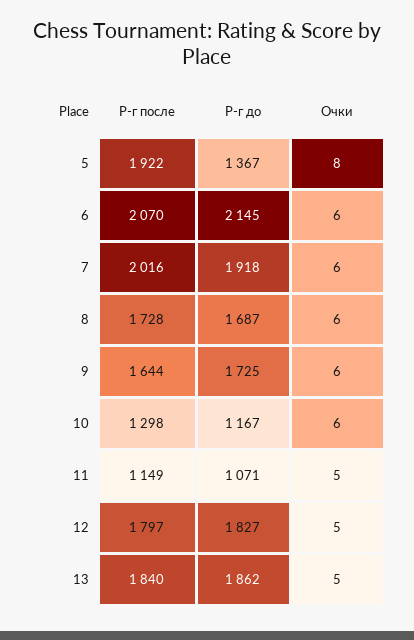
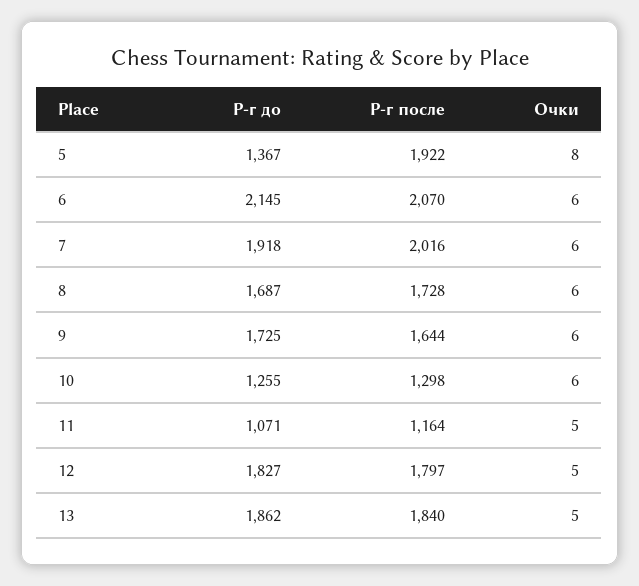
Р-г до, 10: 1167 -> 1255
Р-г после, 11: 1149 -> 1164

